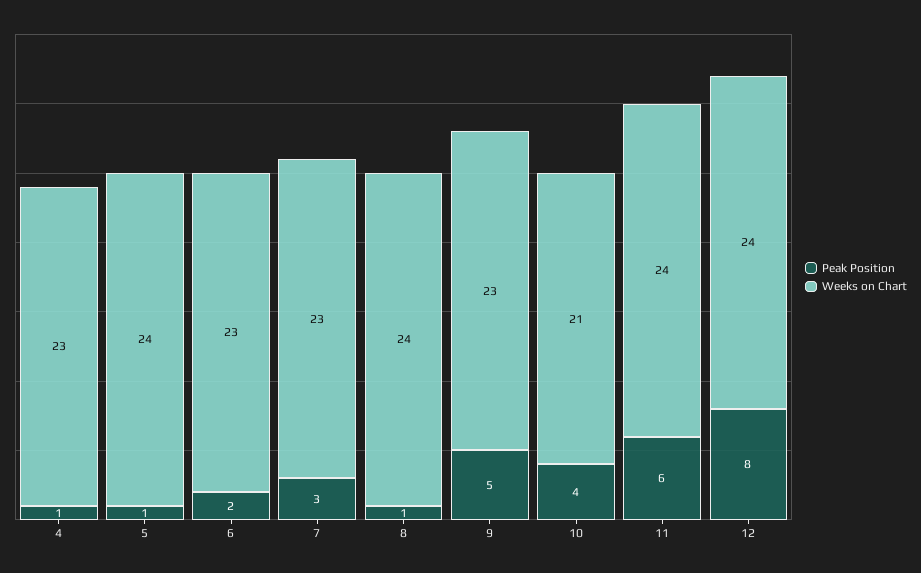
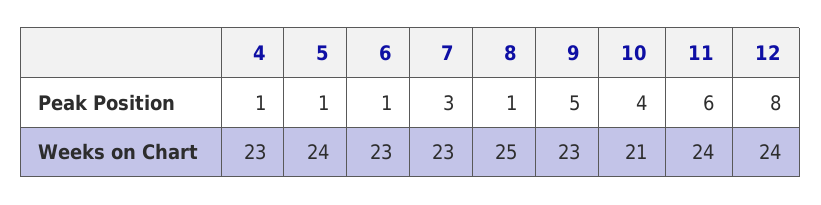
Peak Position, 6: 2 -> 1
Weeks on Chart, 8: 24 -> 25

